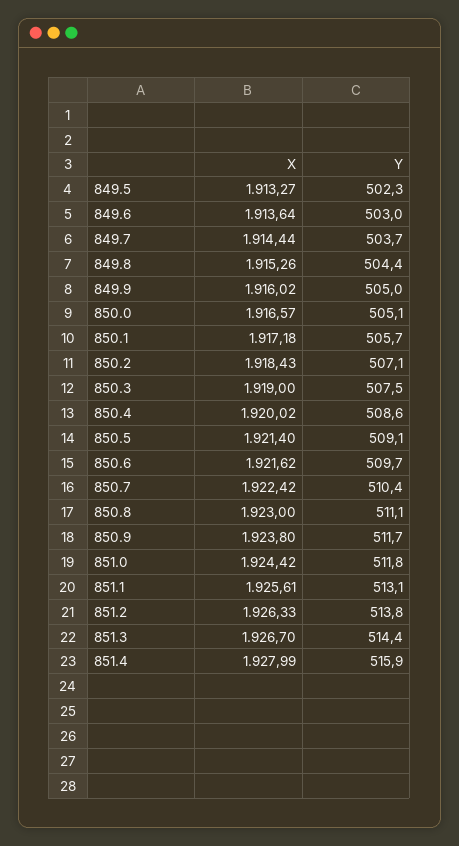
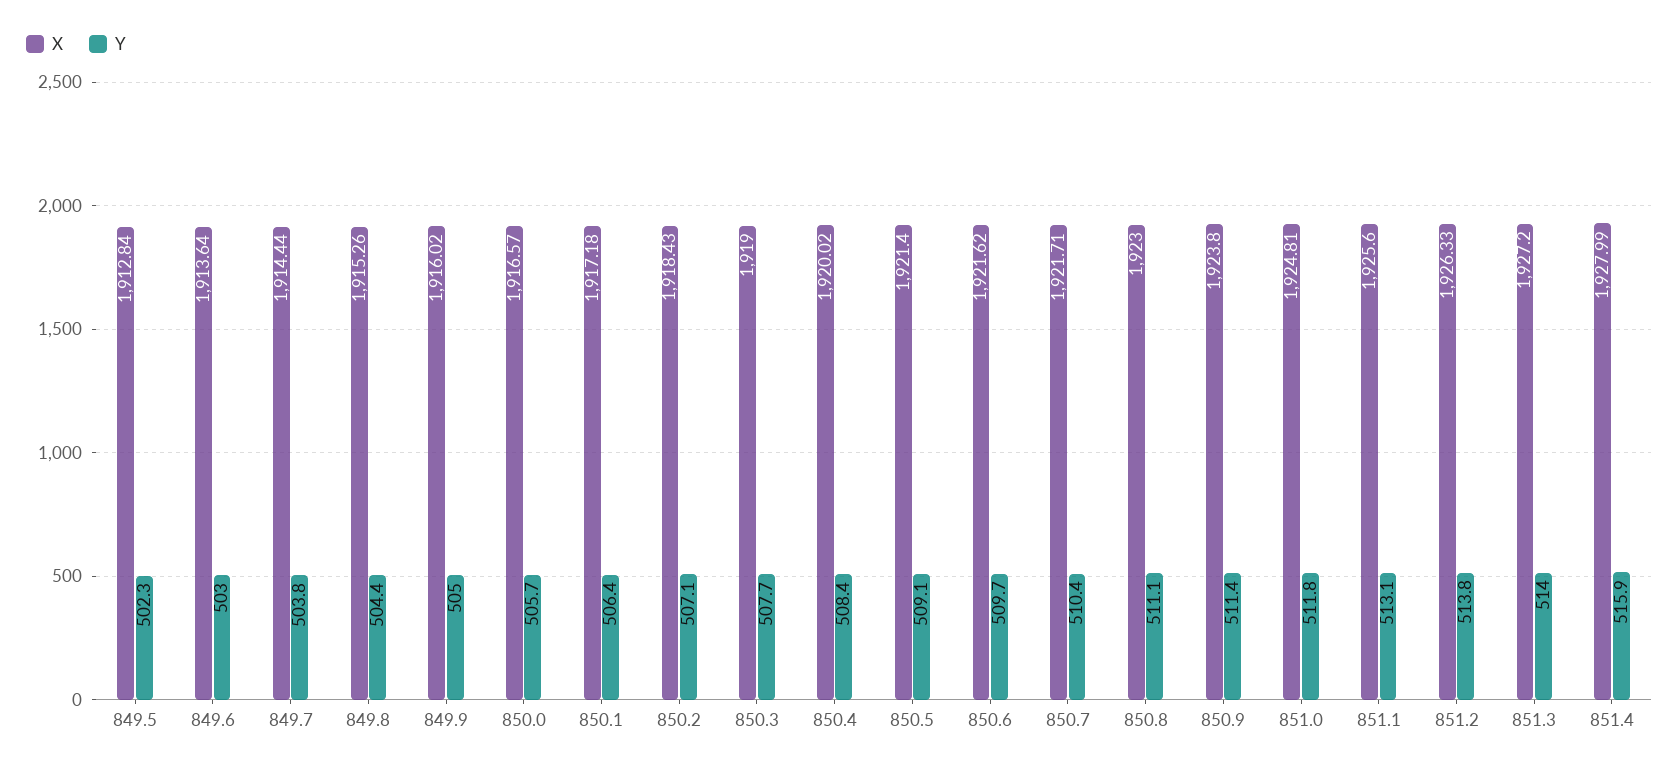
X, 849.5: 1913.27 -> 1912.84
Y, 849.7: 503.7 -> 503.8
Y, 850.0: 505.1 -> 505.7
Y, 850.1: 505.7 -> 506.4
Y, 850.3: 507.5 -> 507.7
Y, 850.4: 508.6 -> 508.4
X, 850.7: 1922.42 -> 1921.71
Y, 850.9: 511.7 -> 511.4
X, 851.0: 1924.42 -> 1924.81
X, 851.1: 1925.61 -> 1925.6
X, 851.3: 1926.7 -> 1927.2
Y, 851.3: 514.4 -> 514

